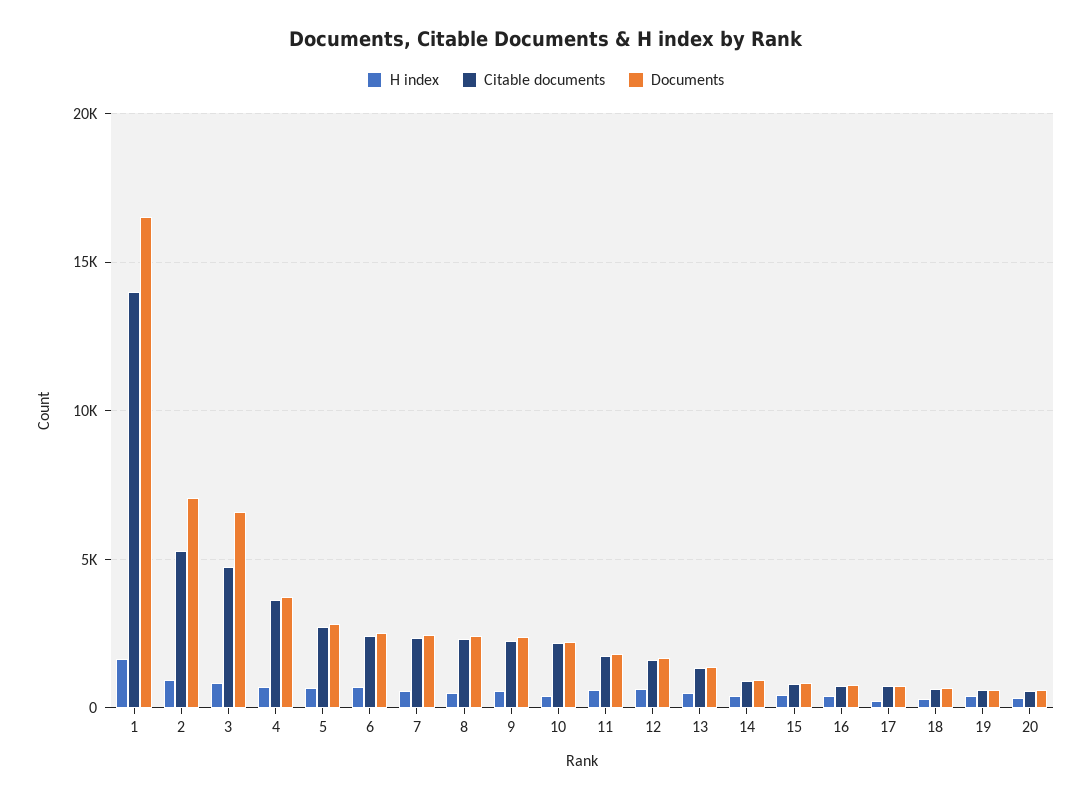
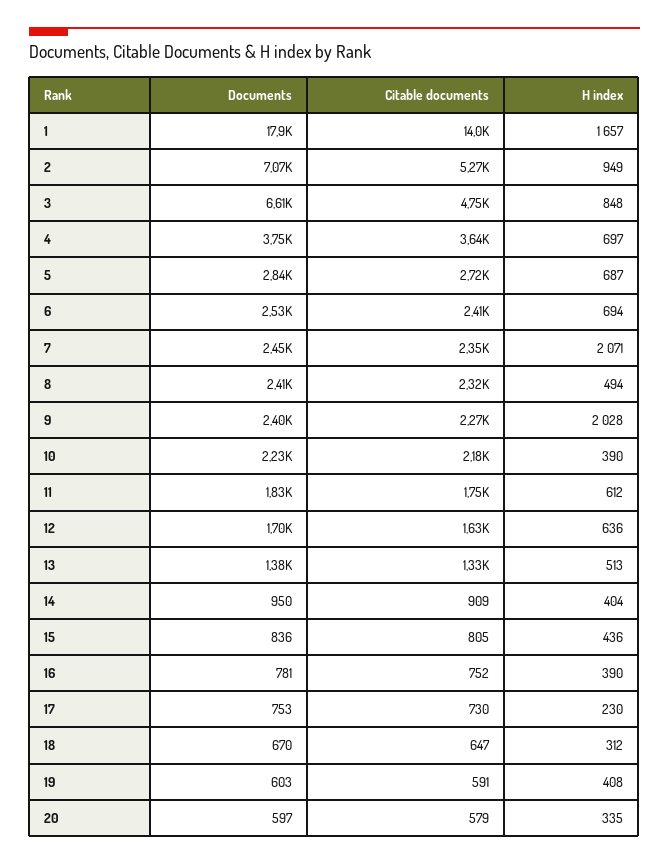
Documents, 1: 16500 -> 17900
H index, 7: 500 -> 2071
H index, 9: 500 -> 2028

